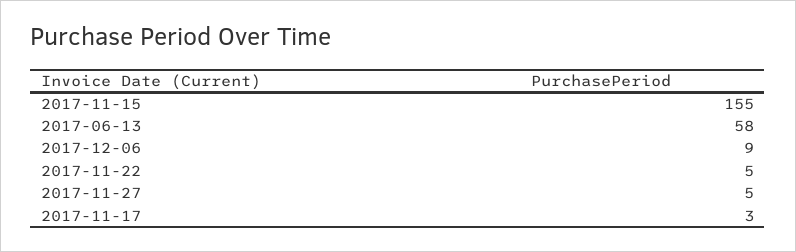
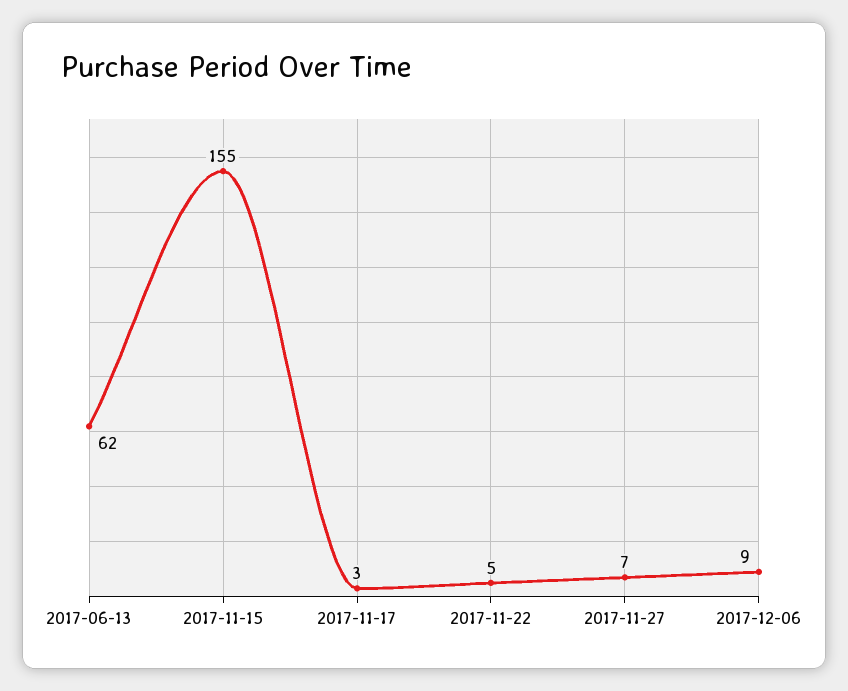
2017-06-13: 58 -> 62
2017-11-27: 5 -> 7

